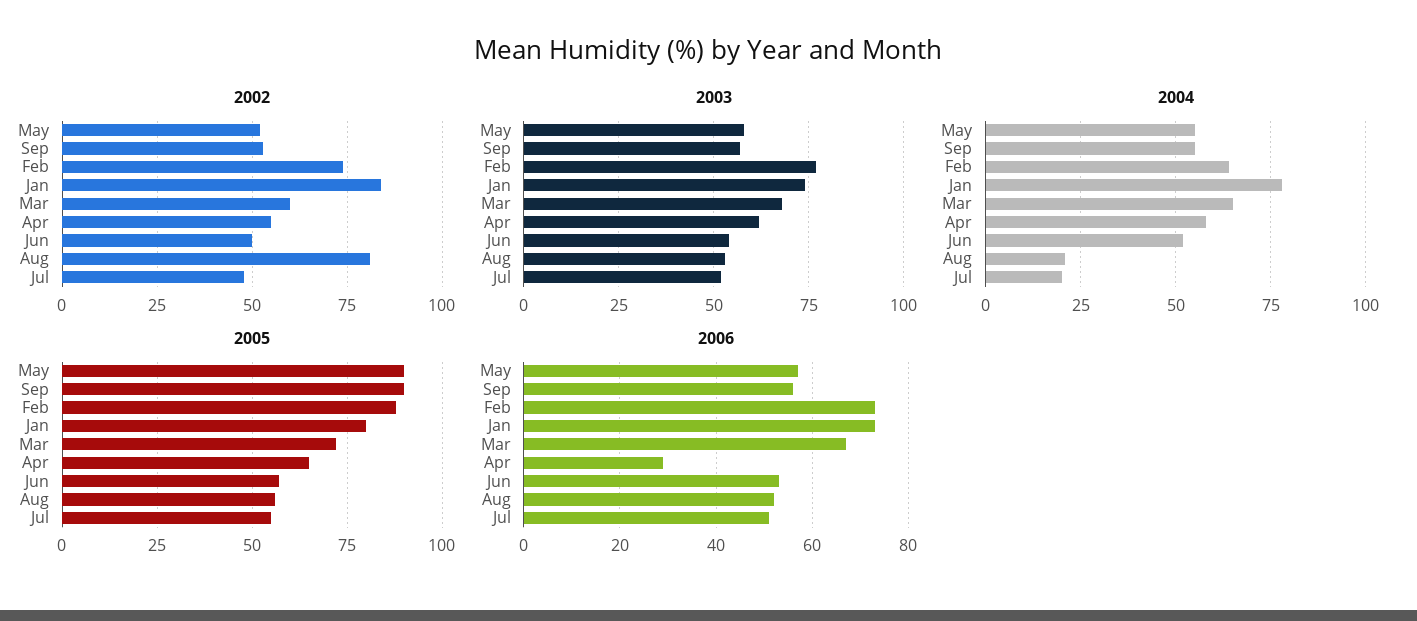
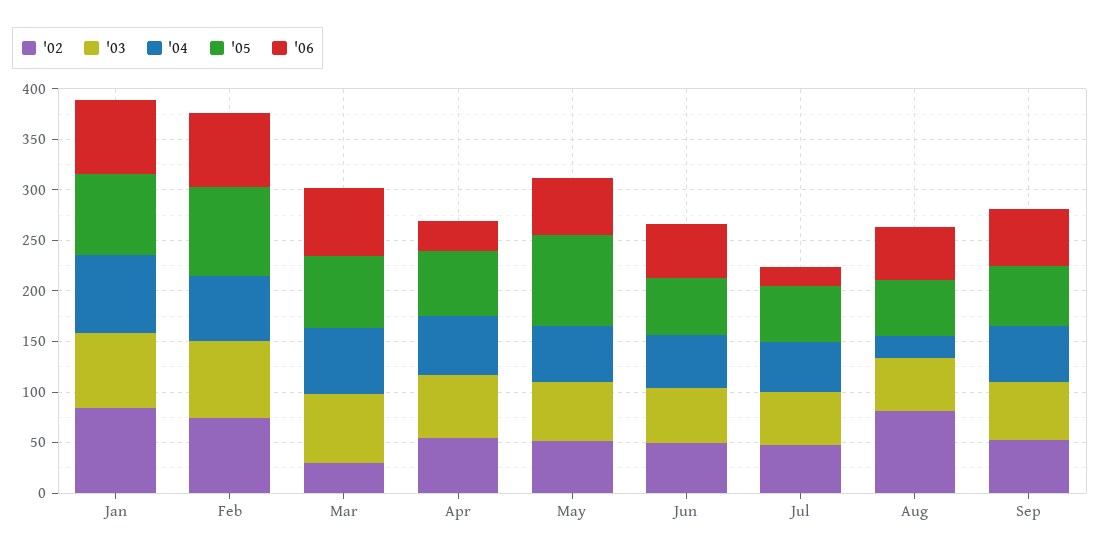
2002, Mar: 60 -> 30
2004, Jul: 20 -> 50
2005, Sep: 90 -> 60
2006, Jul: 50 -> 20

